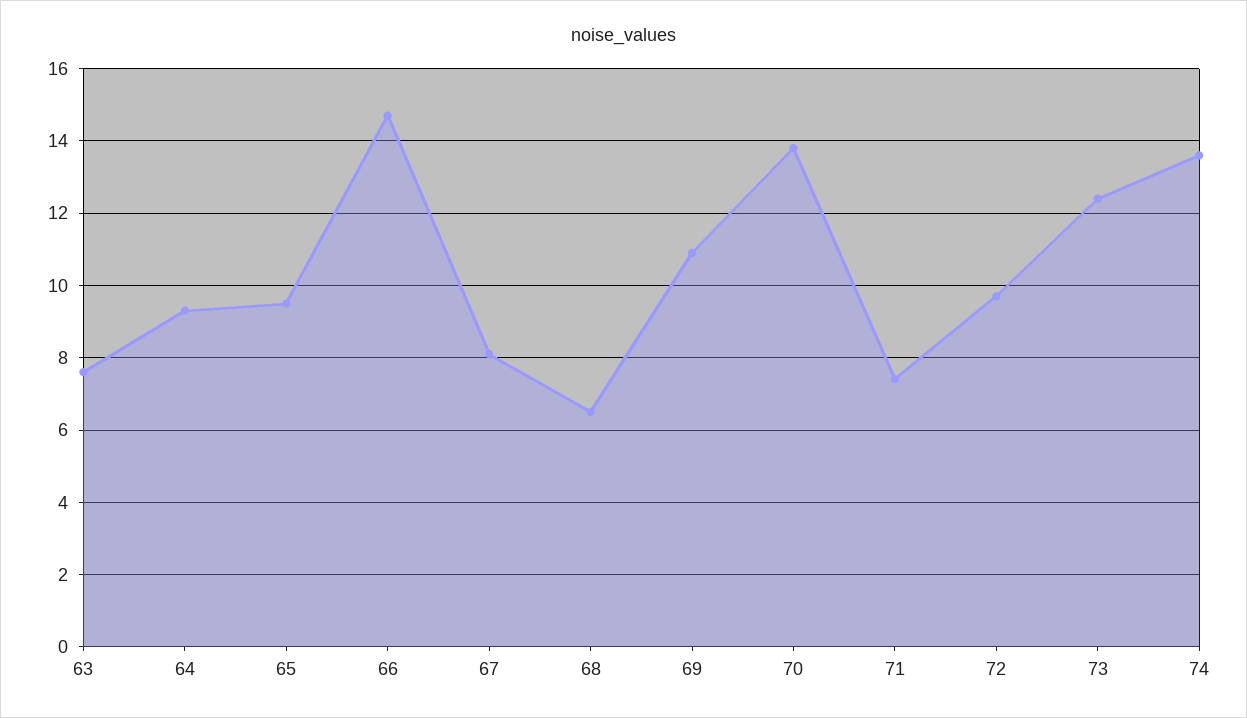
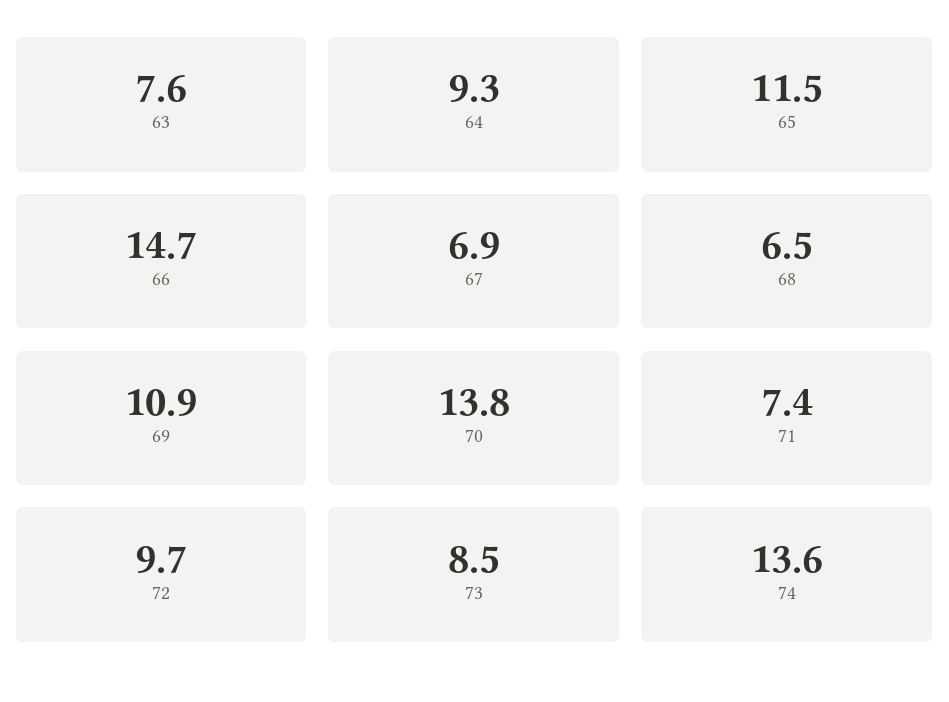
65: 9.5 -> 11.5
67: 8 -> 6.9
73: 12.5 -> 8.5

